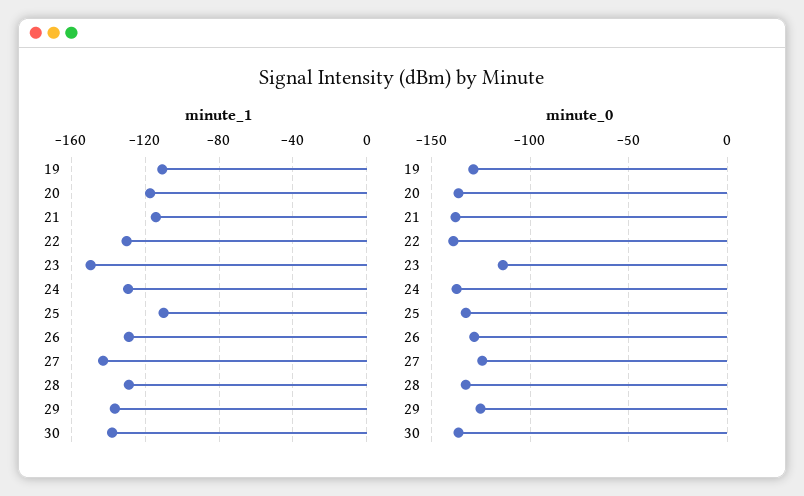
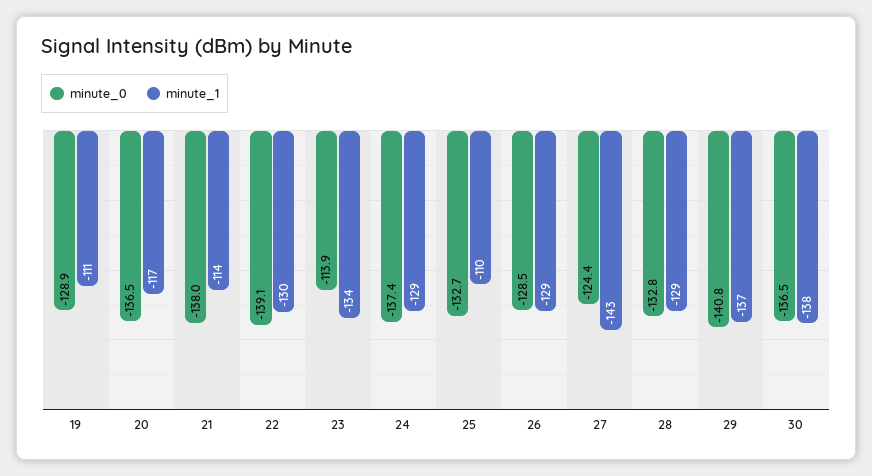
minute_1, 23: -150 -> -134
minute_0, 29: -125 -> -140.8

